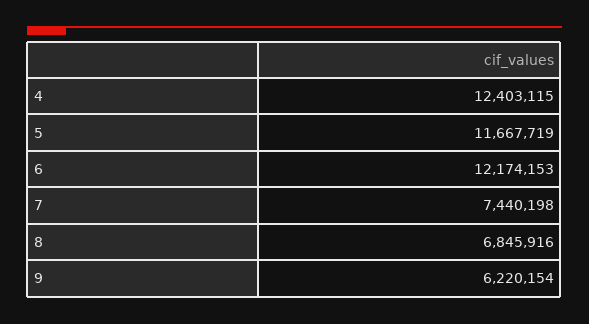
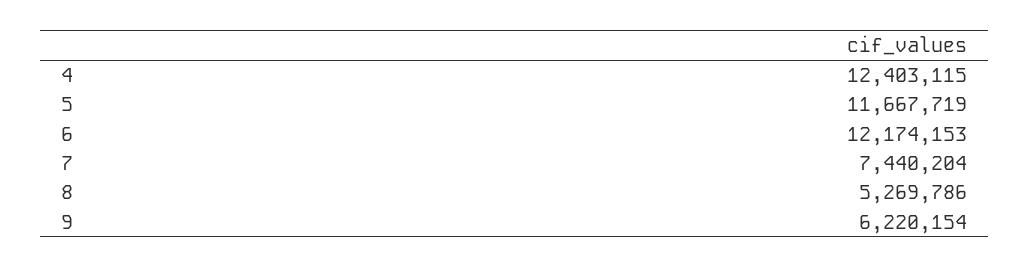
7: 7440198 -> 7440204
8: 6845916 -> 5269786

